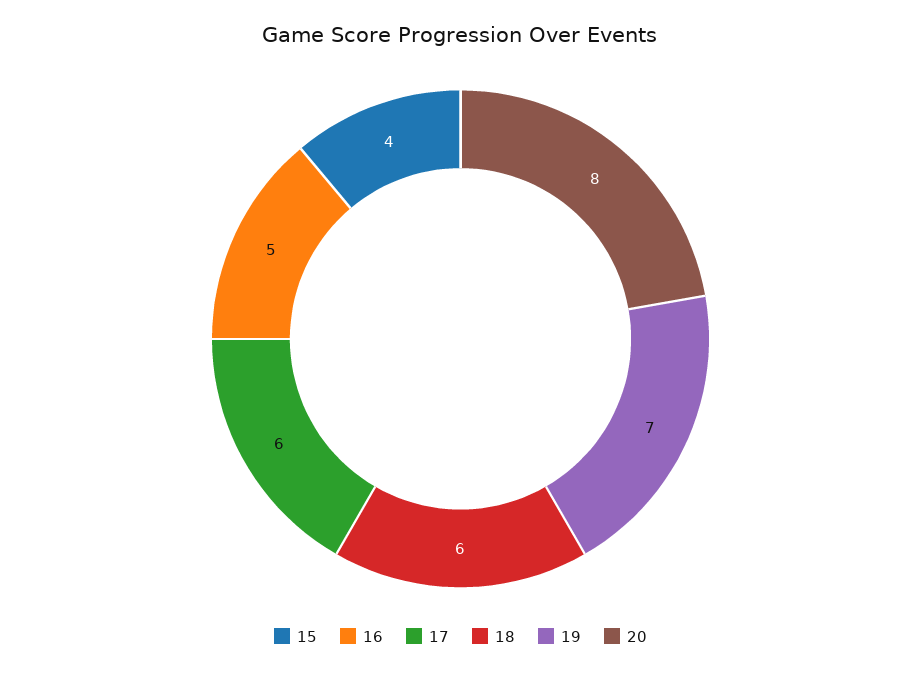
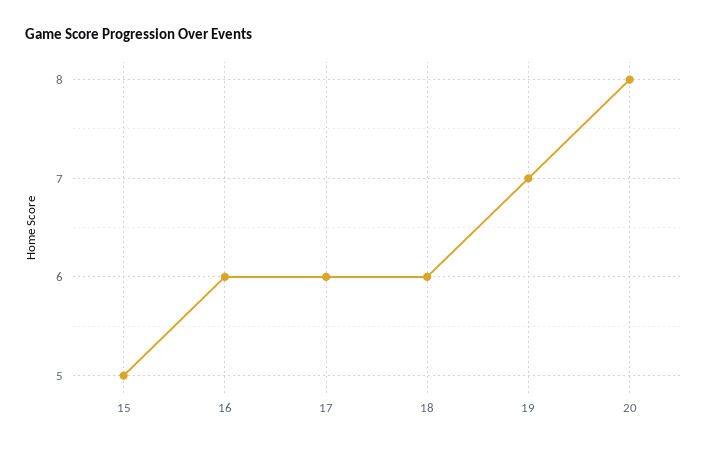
15: 4 -> 5
16: 5 -> 6

